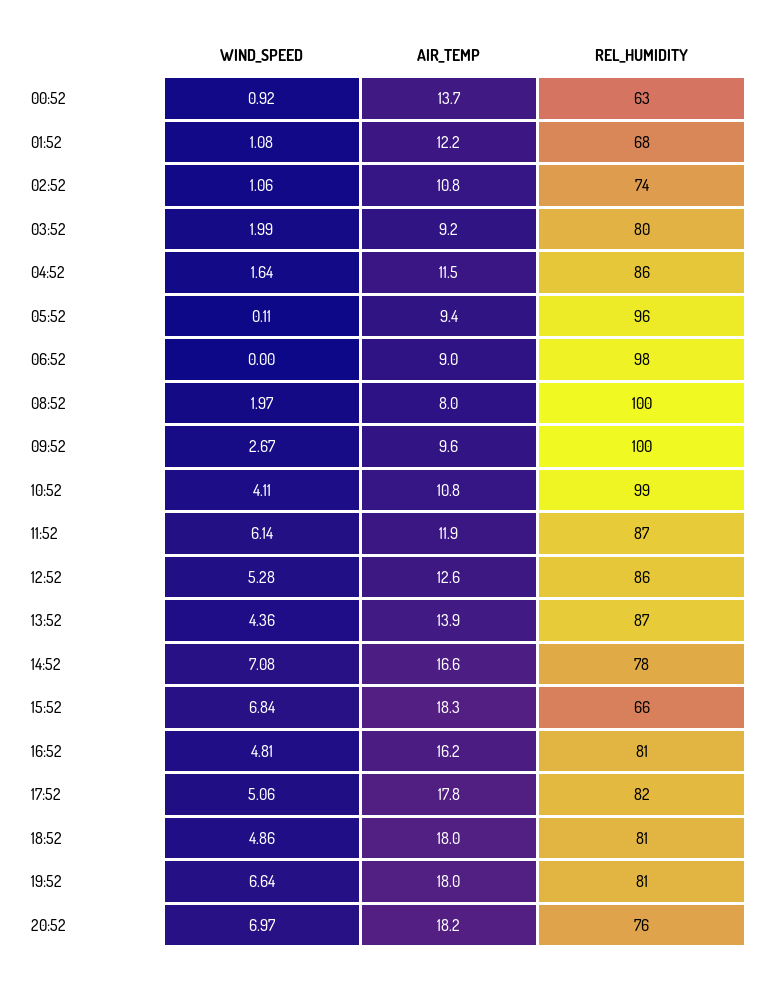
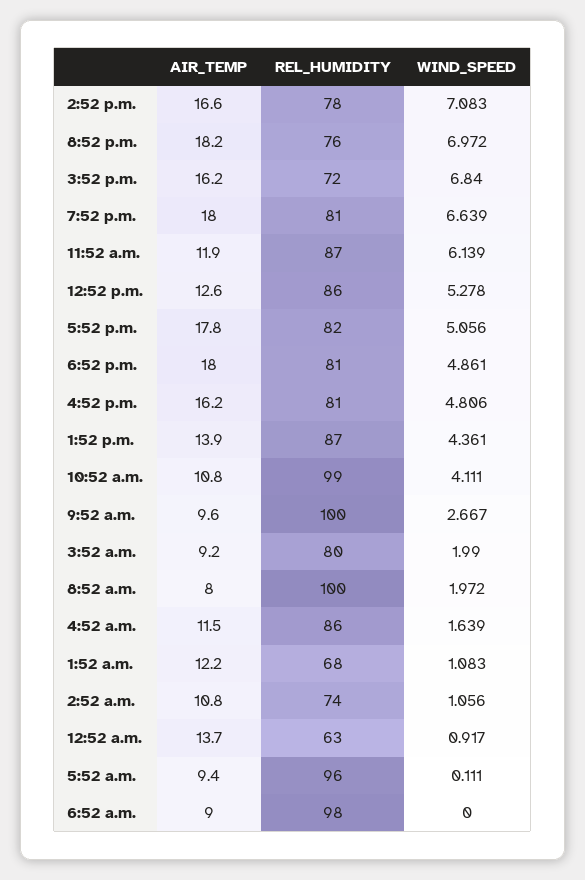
AIR_TEMP, 15:52: 18.3 -> 16.2
REL_HUMIDITY, 15:52: 66 -> 72

